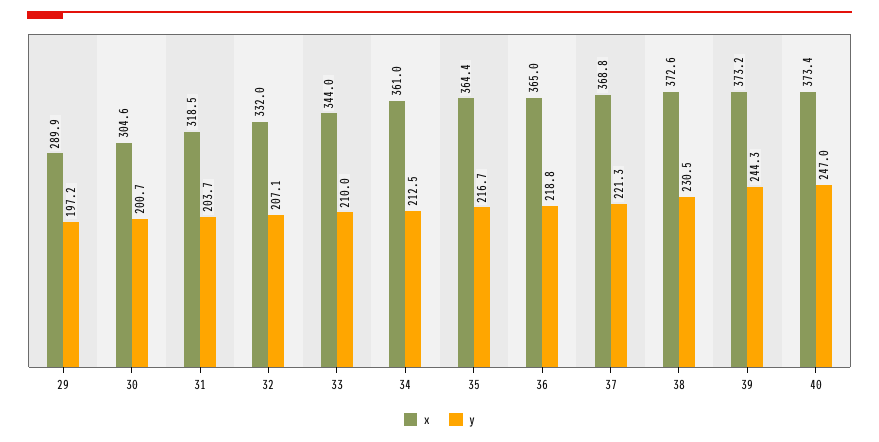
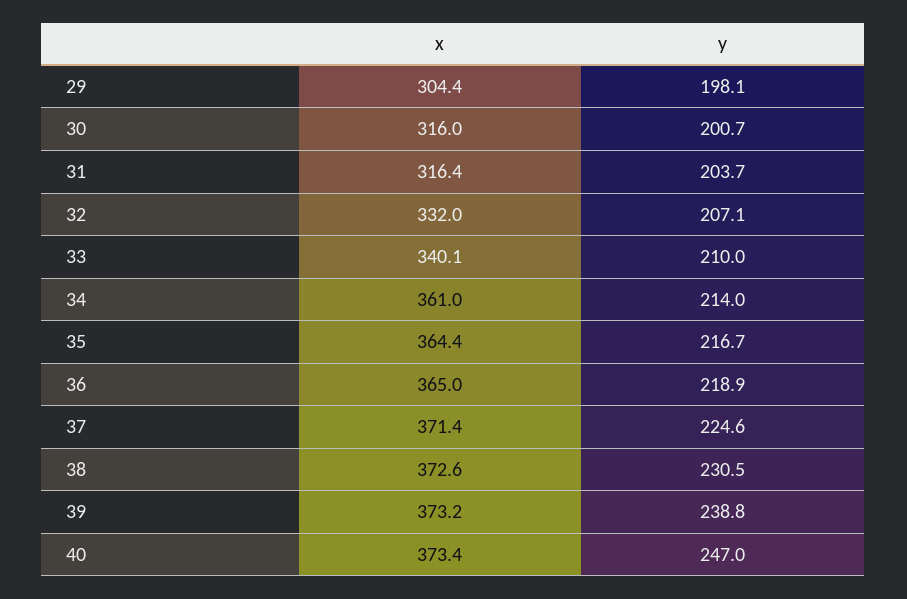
x, 29: 289.9 -> 304.4
y, 29: 197.2 -> 198.1
x, 30: 304.6 -> 316
x, 31: 318.5 -> 316.4
x, 33: 344 -> 340.1
y, 34: 212.5 -> 214
y, 36: 218.8 -> 218.9
x, 37: 368.8 -> 371.4
y, 37: 221.3 -> 224.6
y, 39: 244.3 -> 238.8

